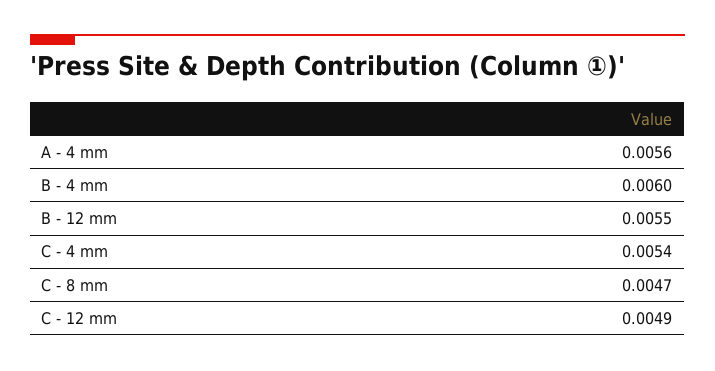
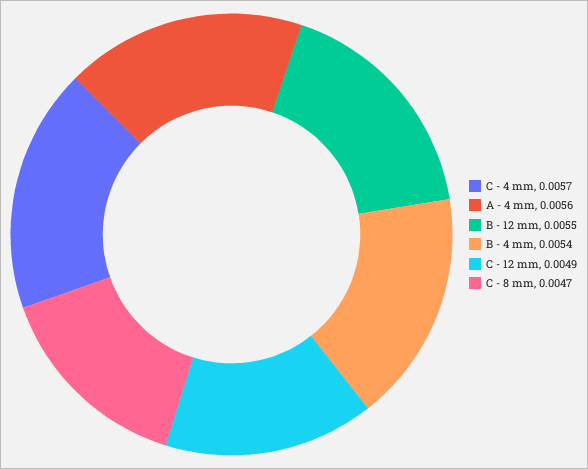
B - 4 mm: 0.006 -> 0.0054
C - 4 mm: 0.0054 -> 0.0057

